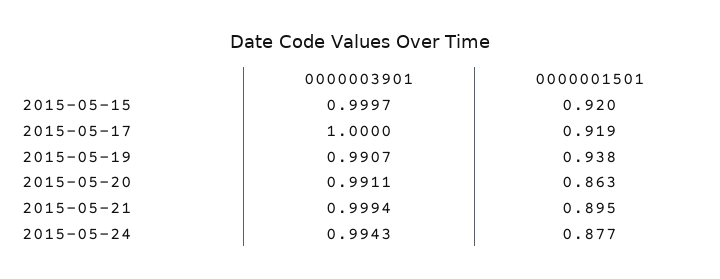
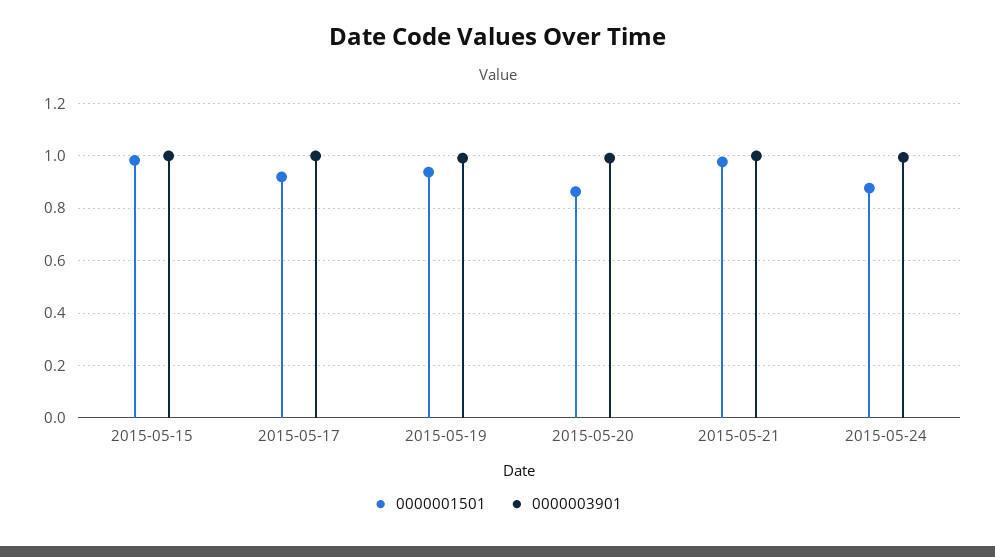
0000001501, 2015-05-15: 0.92 -> 0.975
0000001501, 2015-05-21: 0.895 -> 0.975

